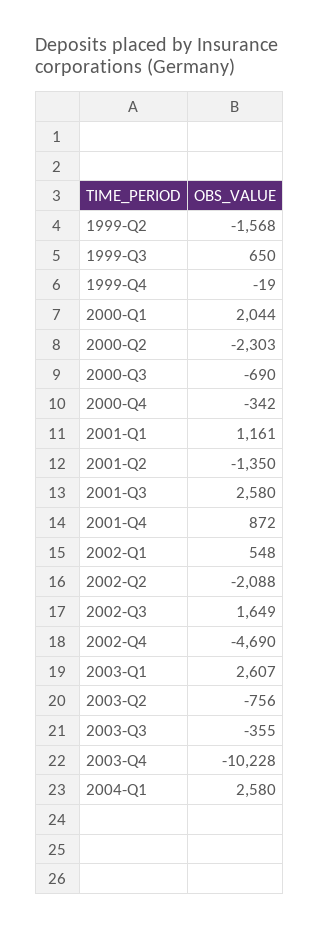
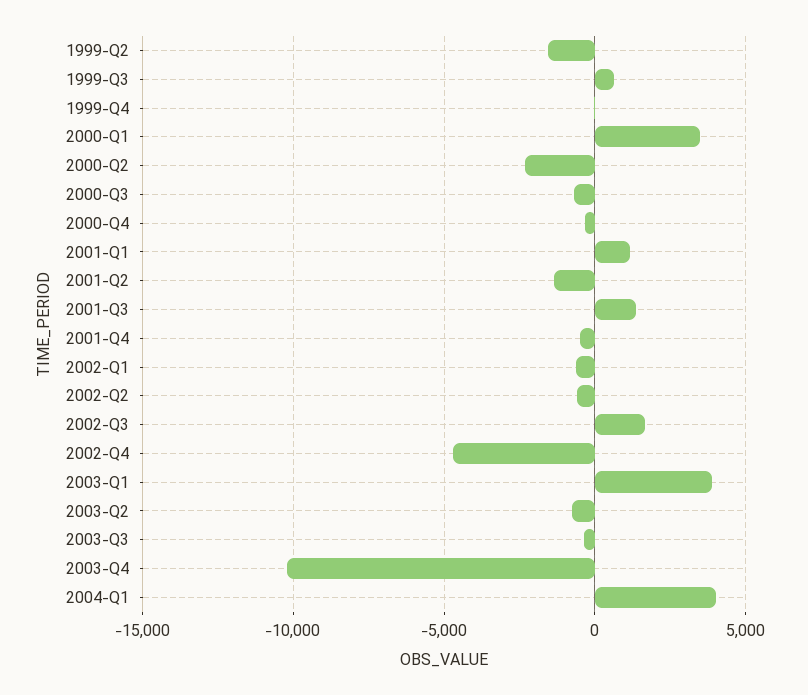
2000-Q1: 2044 -> 3500
2001-Q3: 2580 -> 1500
2001-Q4: 872 -> -500
2002-Q1: 548 -> -500
2002-Q2: -2088 -> -500
2003-Q1: 2607 -> 4000
2004-Q1: 2580 -> 4000

